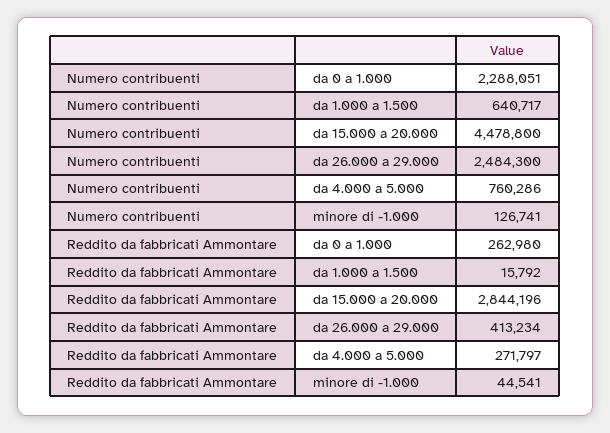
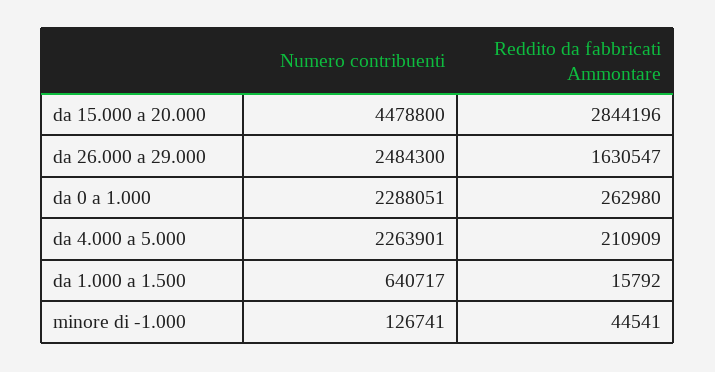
Numero contribuenti, da 4.000 a 5.000: 760286 -> 2263901
Reddito da fabbricati Ammontare, da 26.000 a 29.000: 413234 -> 1630547
Reddito da fabbricati Ammontare, da 4.000 a 5.000: 271797 -> 210909

